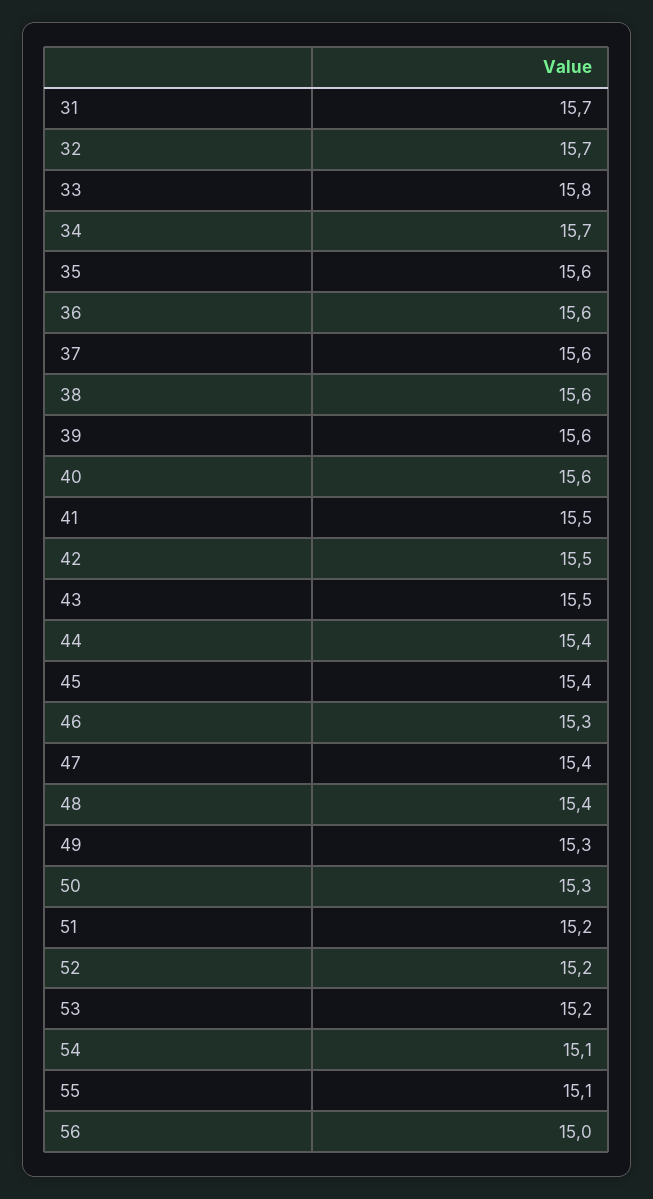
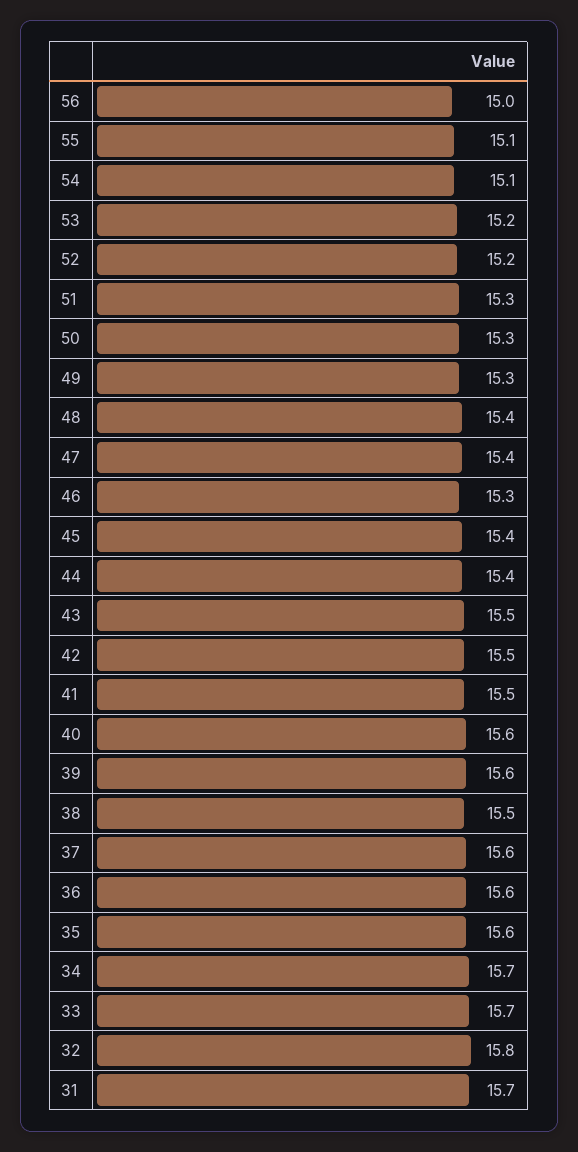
32: 15.7 -> 15.8
33: 15.8 -> 15.7
38: 15.6 -> 15.5
51: 15.2 -> 15.3

